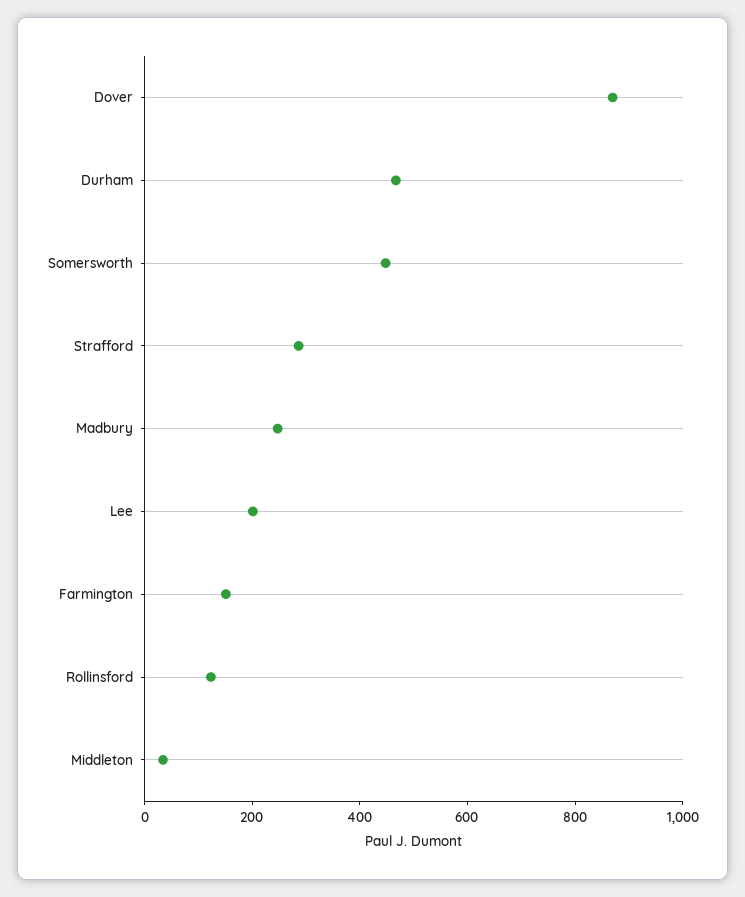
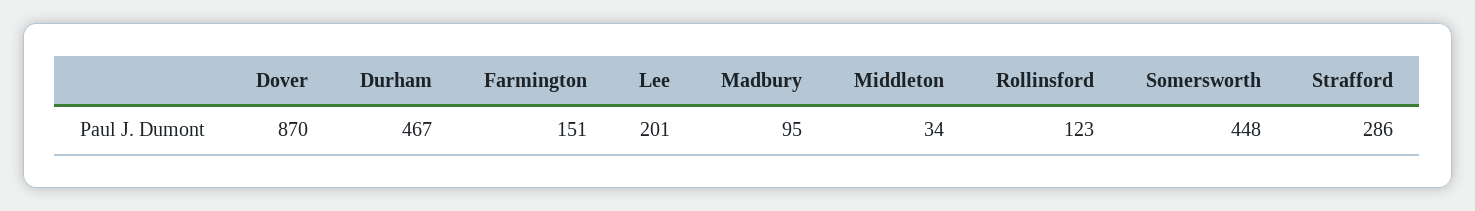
Madbury: 250 -> 95

